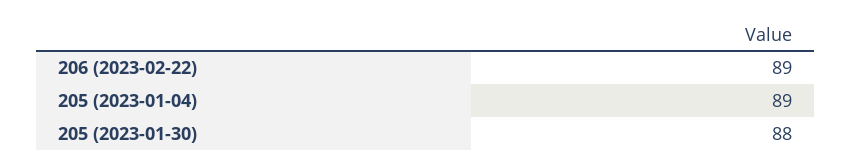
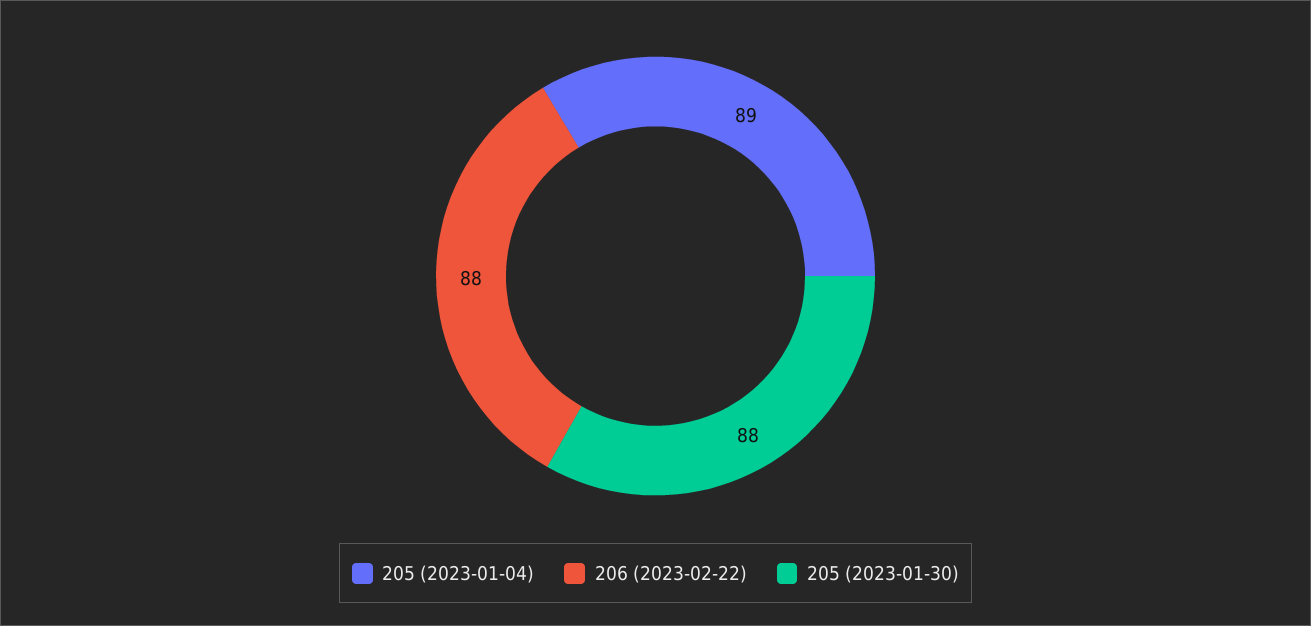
206 (2023-02-22): 89 -> 88

